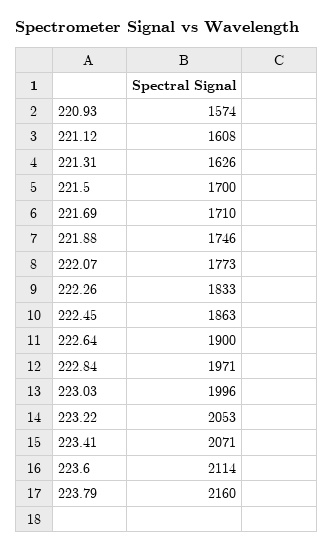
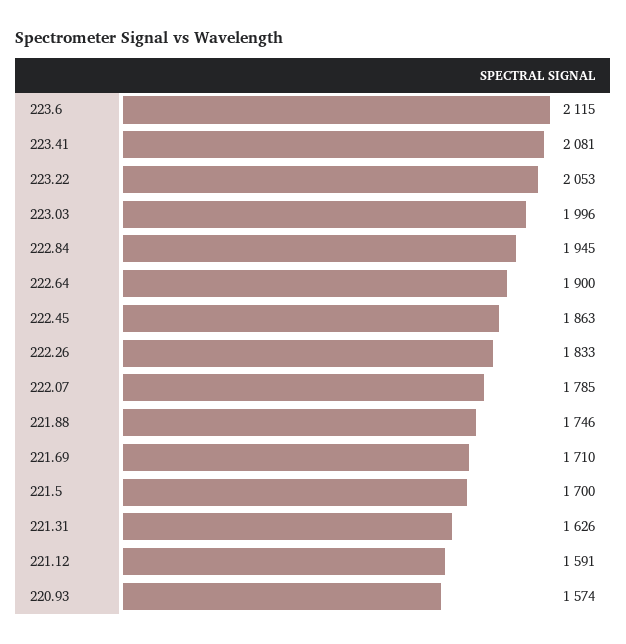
221.12: 1608 -> 1591
222.07: 1773 -> 1785
222.84: 1971 -> 1945
223.41: 2071 -> 2081
223.6: 2114 -> 2115
223.79: 2160 -> none

